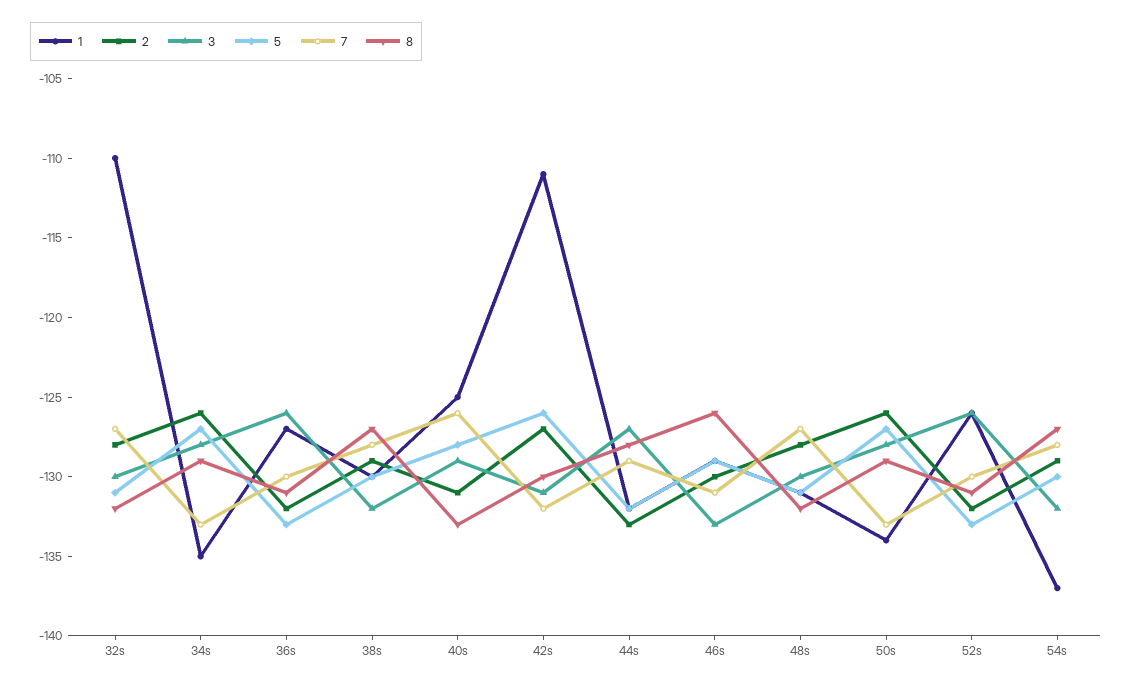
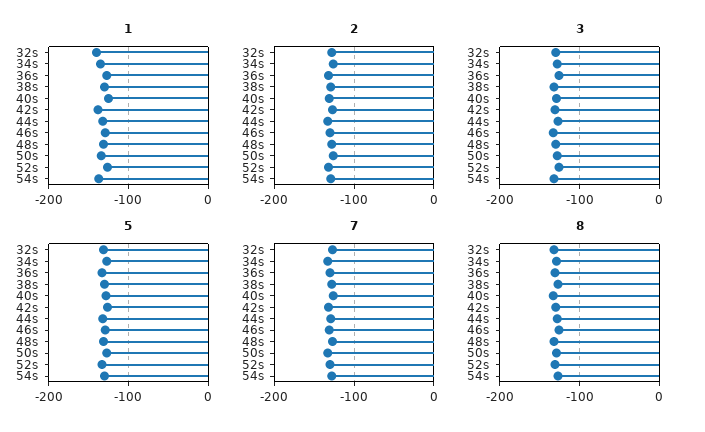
1, 32s: -110 -> -140
1, 42s: -111 -> -140

